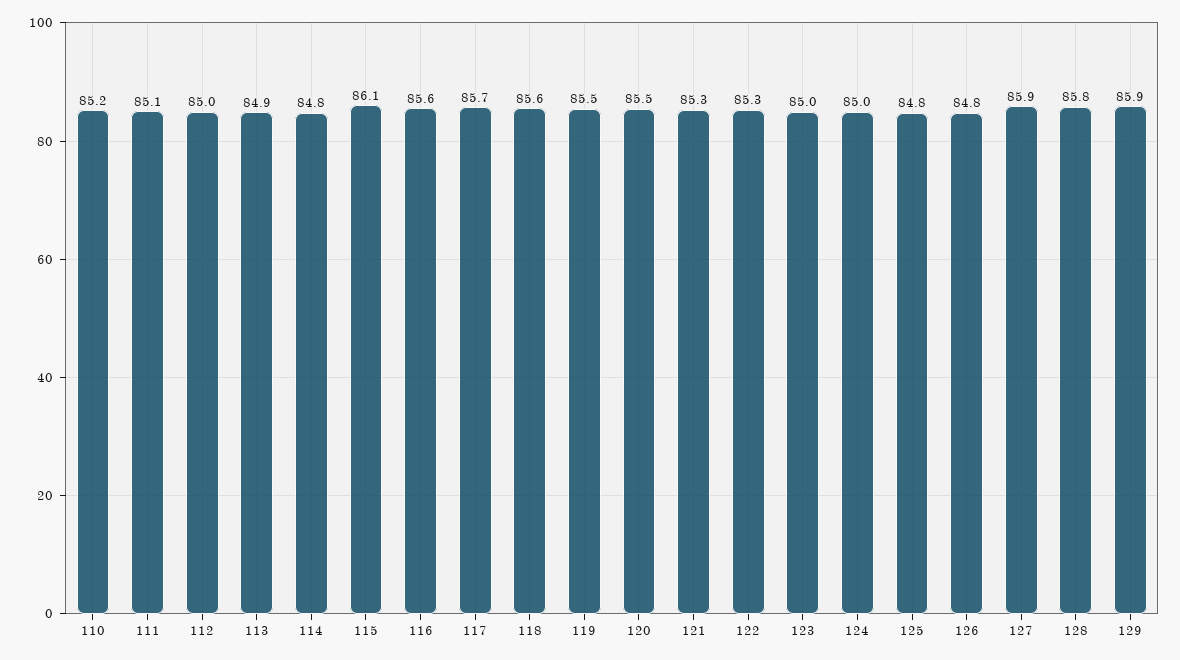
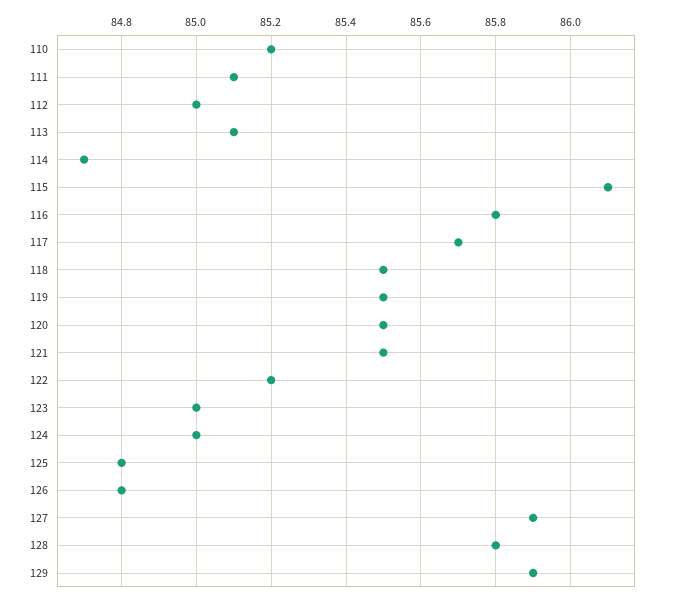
113: 84.9 -> 85.1
114: 84.8 -> 84.7
116: 85.6 -> 85.8
118: 85.6 -> 85.5
121: 85.3 -> 85.5
122: 85.3 -> 85.2

